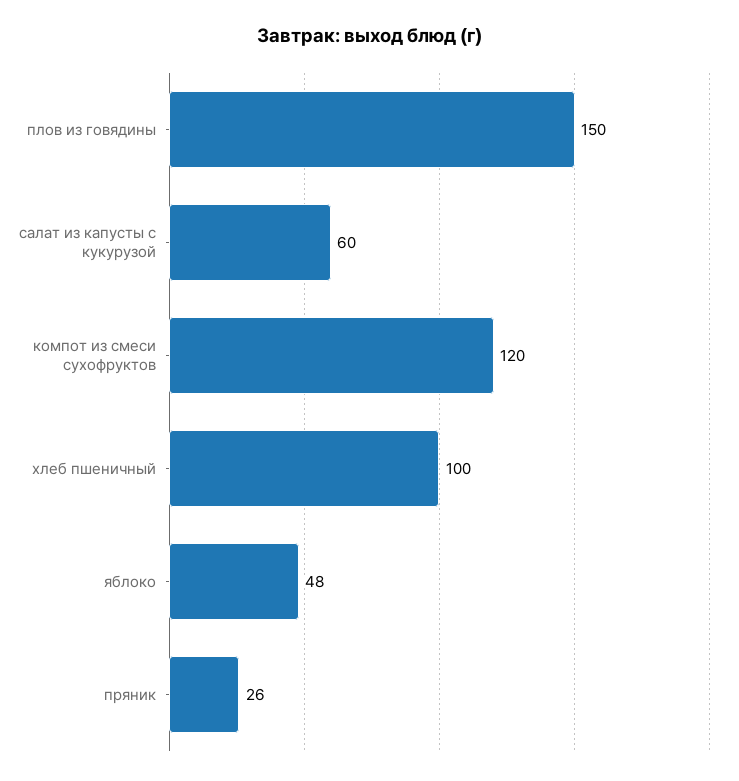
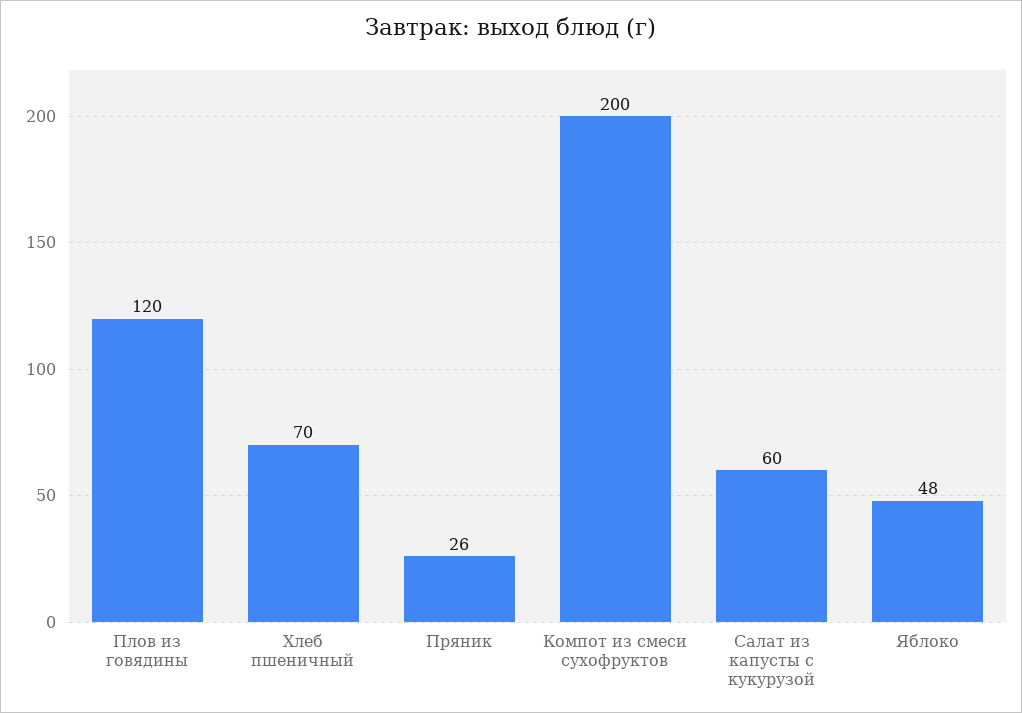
плов из говядины: 150 -> 120
компот из смеси сухофруктов: 120 -> 200
хлеб пшеничный: 100 -> 70

